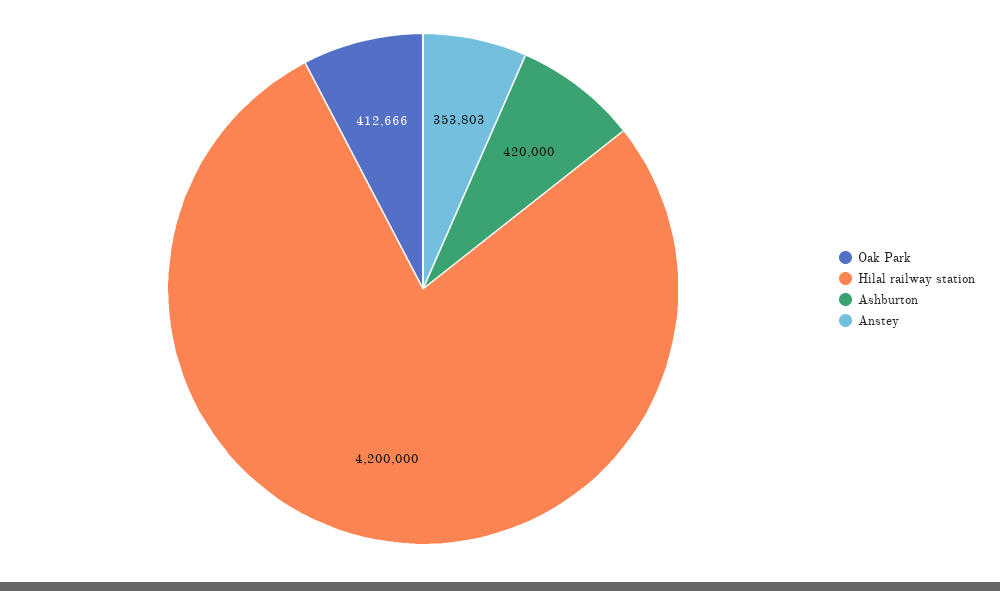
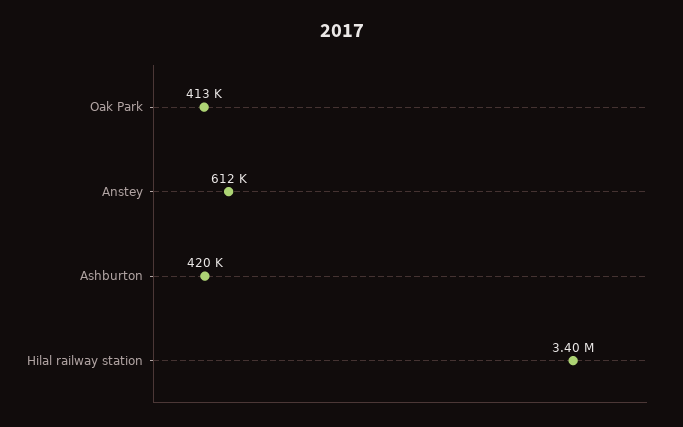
Hilal railway station: 4200000 -> 3400000
Anstey: 353803 -> 612000

